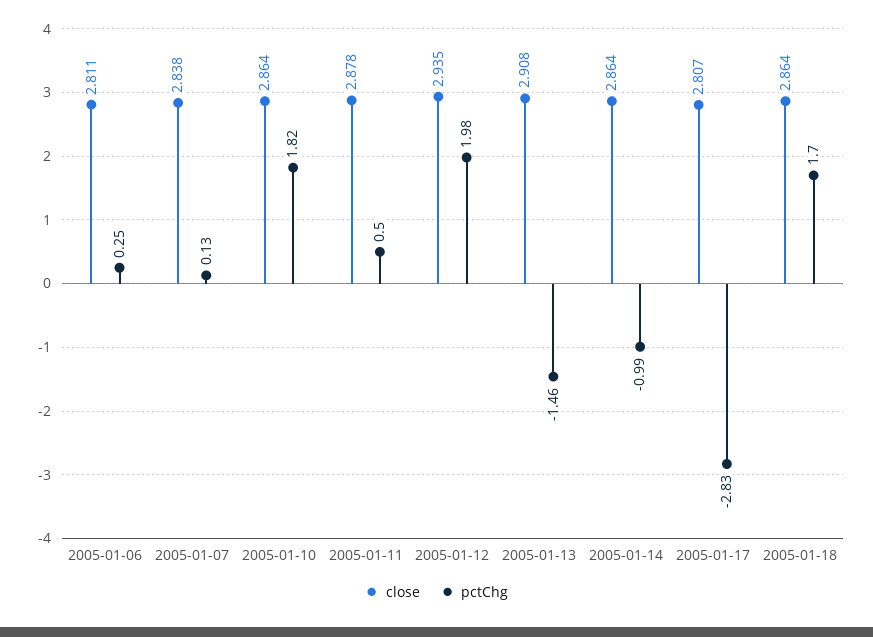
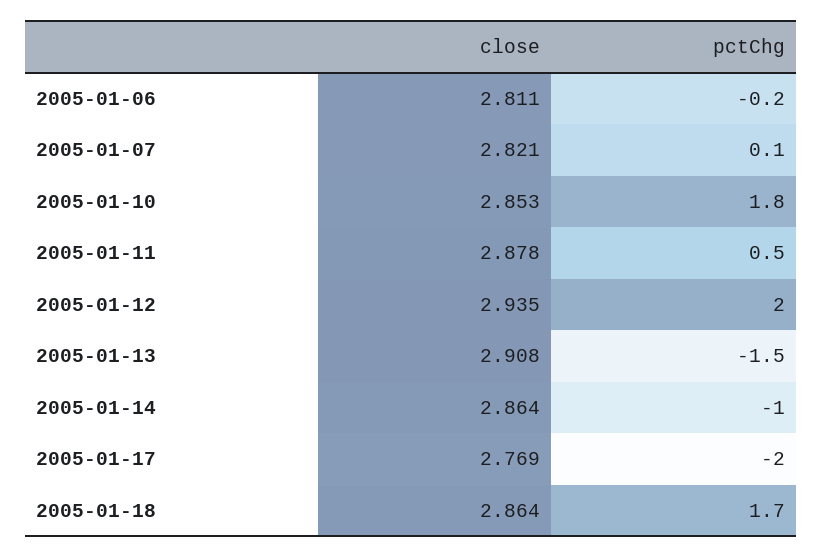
pctChg, 2005-01-06: 0.25 -> -0.2
close, 2005-01-07: 2.838 -> 2.821
close, 2005-01-10: 2.864 -> 2.853
close, 2005-01-17: 2.807 -> 2.769
pctChg, 2005-01-17: -2.83 -> -2

